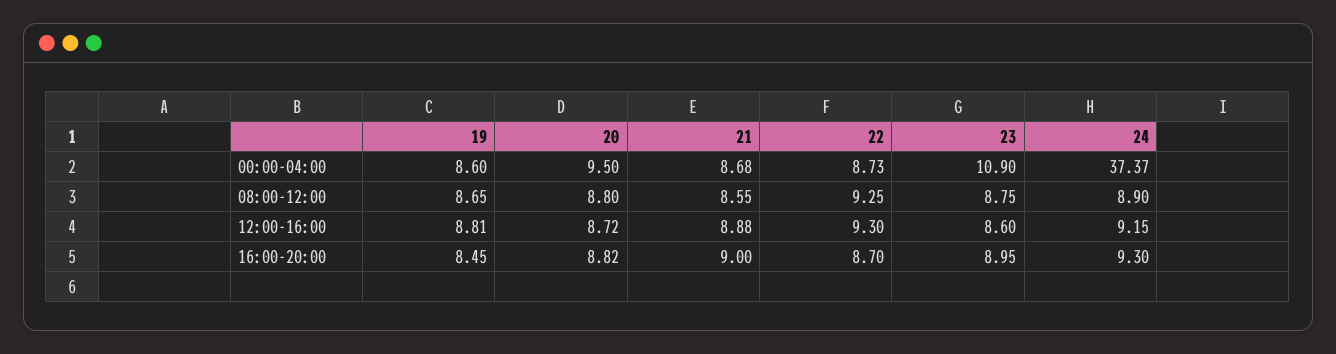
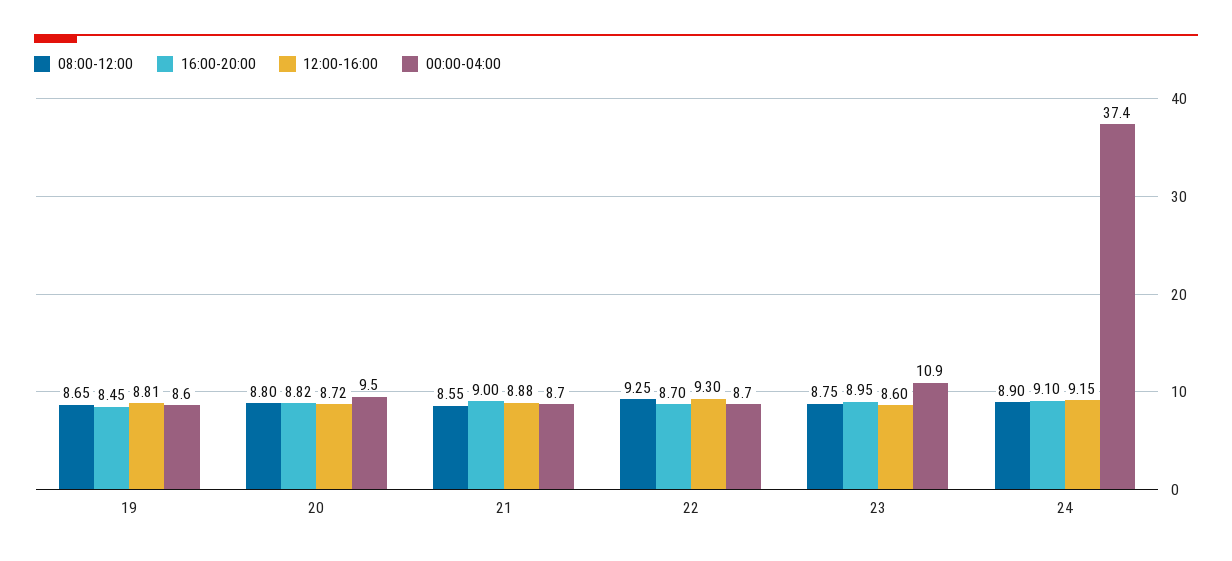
16:00-20:00, 24: 9.3 -> 9.1

